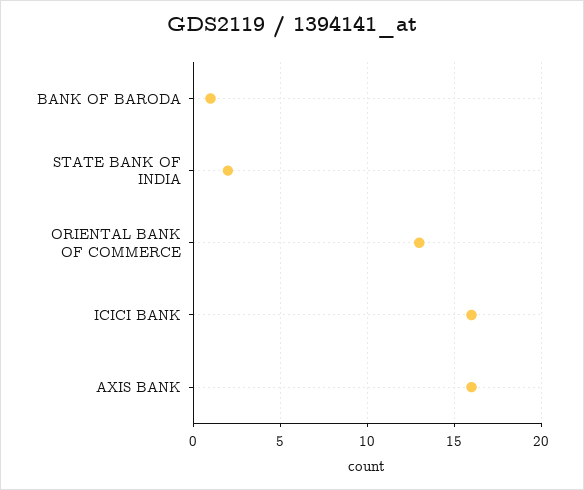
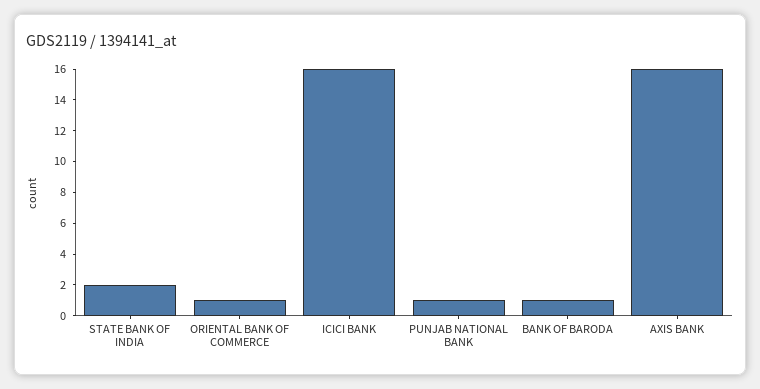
ORIENTAL BANK OF COMMERCE: 13 -> 1
PUNJAB NATIONAL BANK: none -> 1

